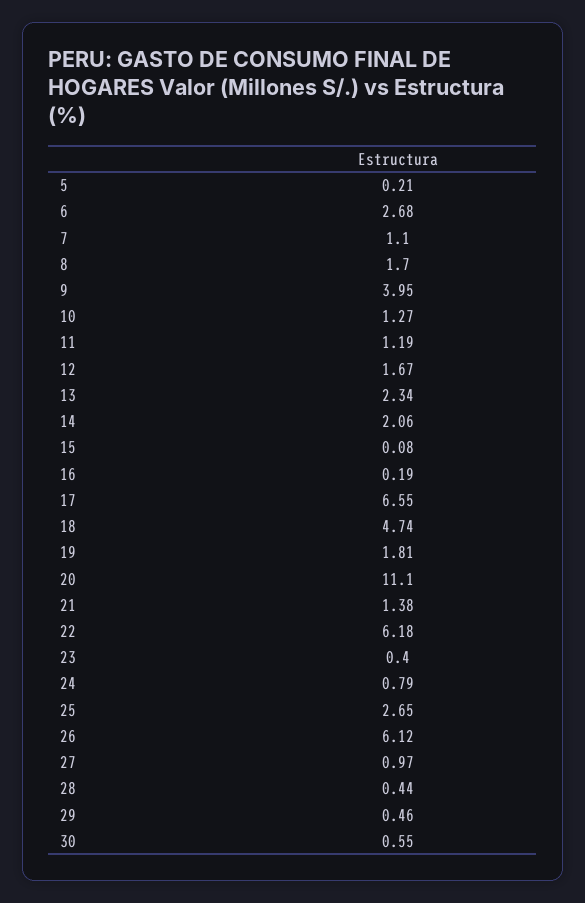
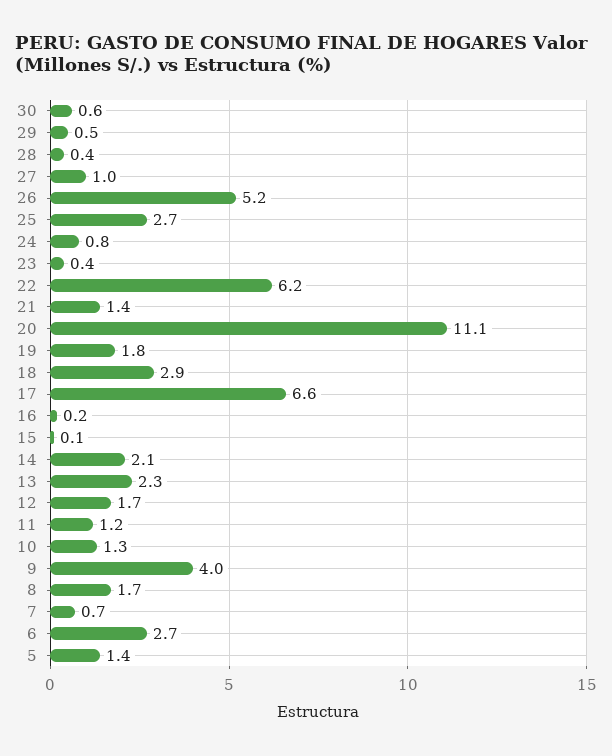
5: 0.21 -> 1.4
7: 1.1 -> 0.7
18: 4.74 -> 2.9
26: 6.12 -> 5.2

